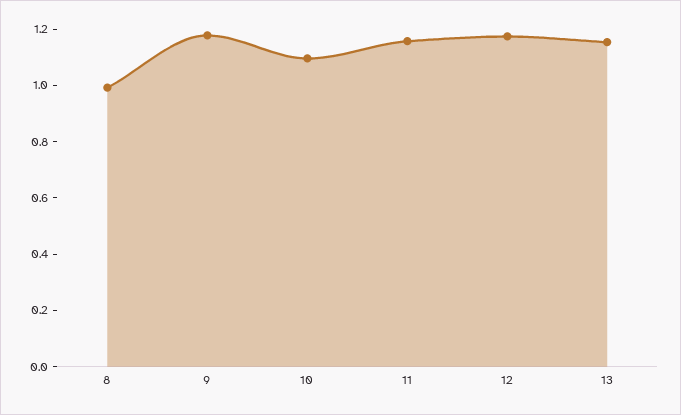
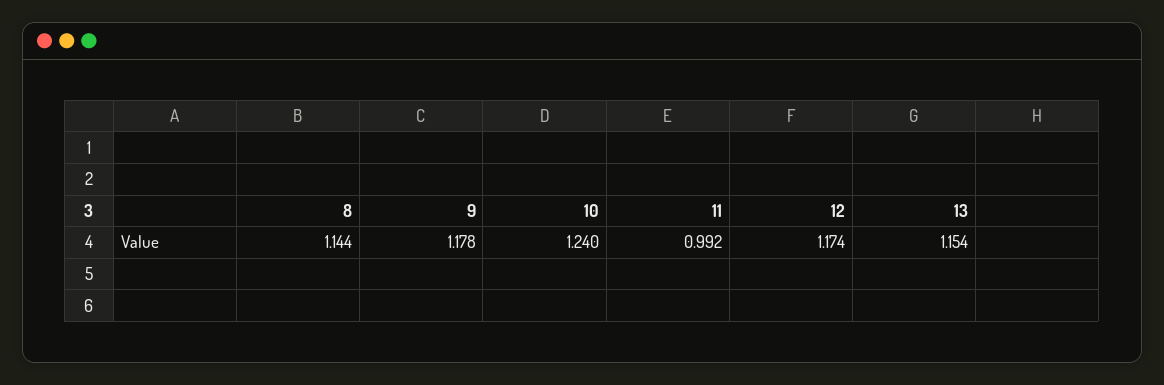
8: 1 -> 1.144
10: 1.1 -> 1.24
11: 1.15 -> 0.992

